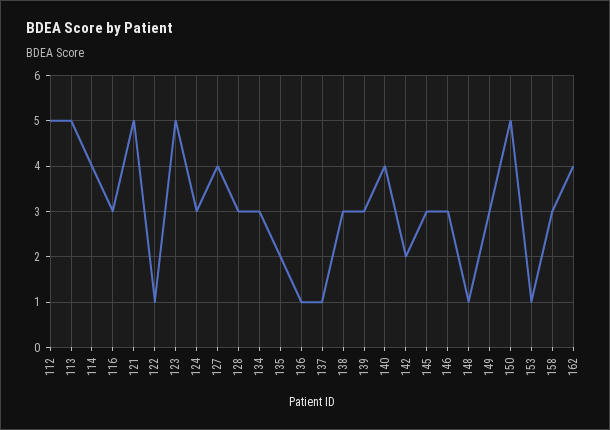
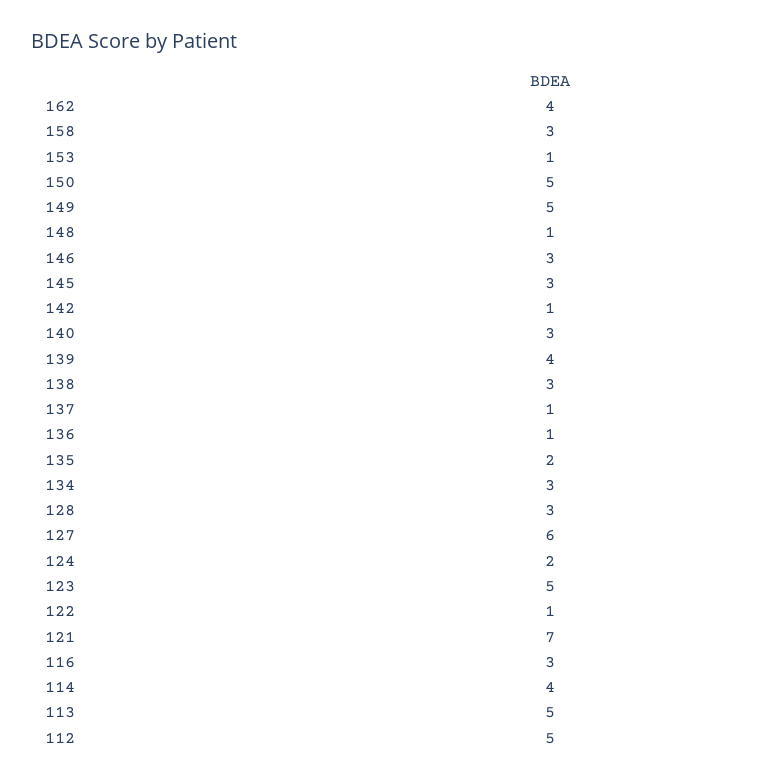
121: 5 -> 7
124: 3 -> 2
127: 4 -> 6
139: 3 -> 4
140: 4 -> 3
142: 2 -> 1
149: 3 -> 5

